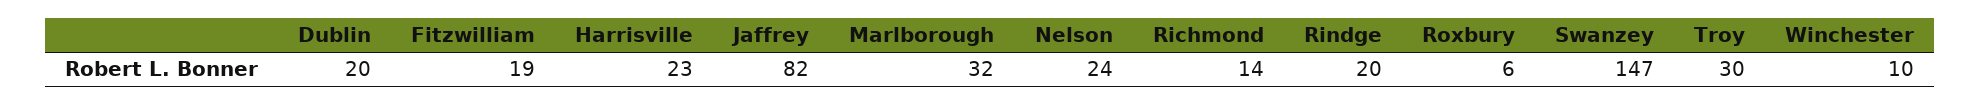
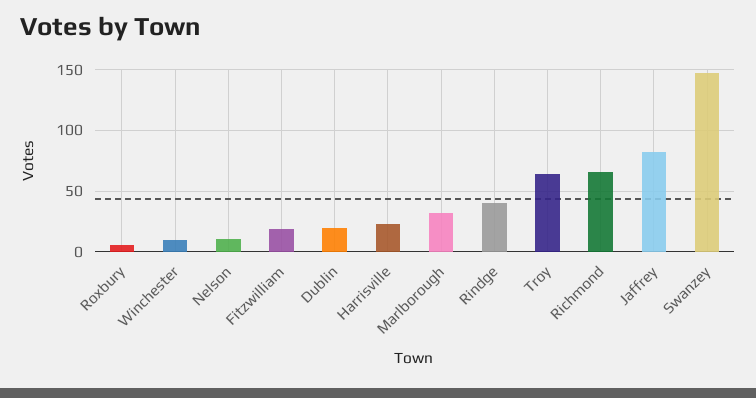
Nelson: 24 -> 10
Richmond: 14 -> 65
Rindge: 20 -> 40
Troy: 30 -> 65

